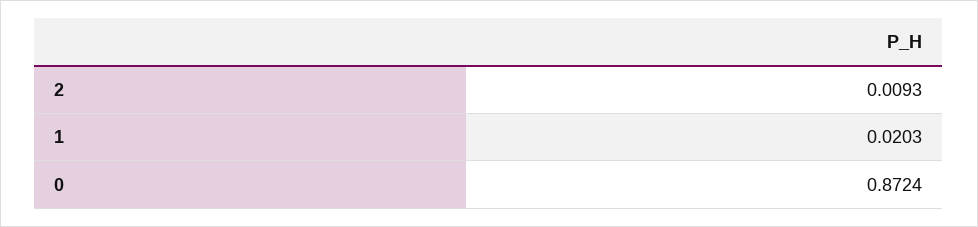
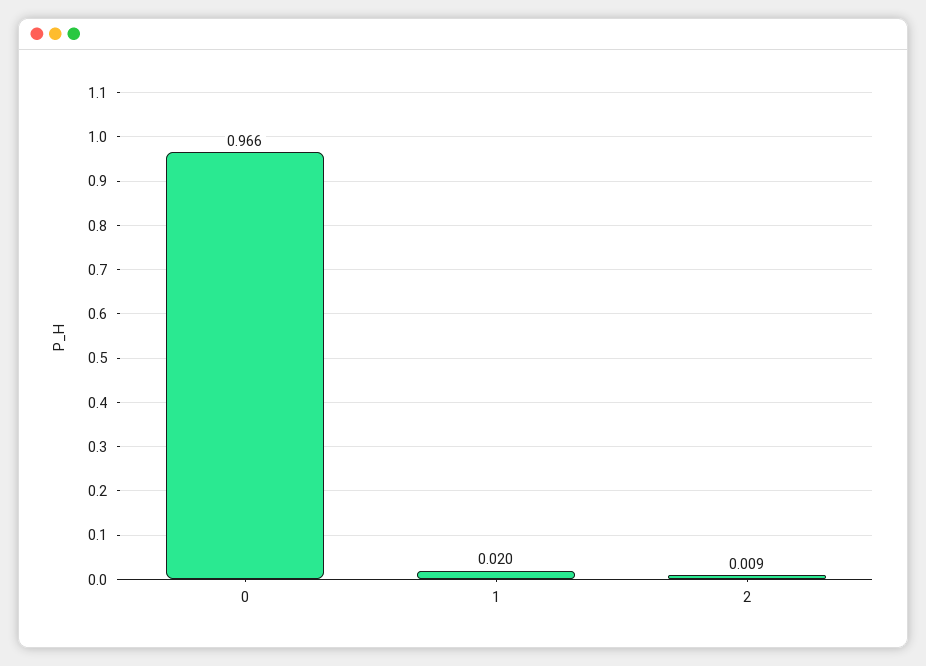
0: 0.8724 -> 0.966

